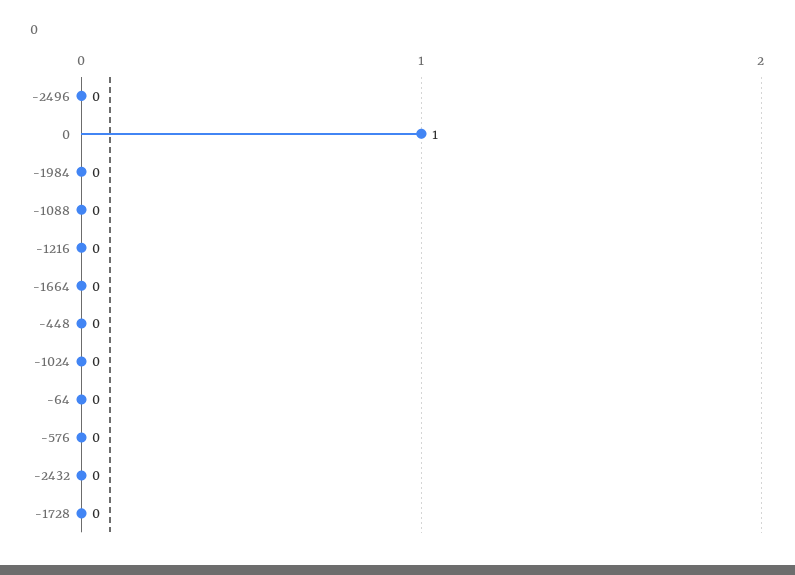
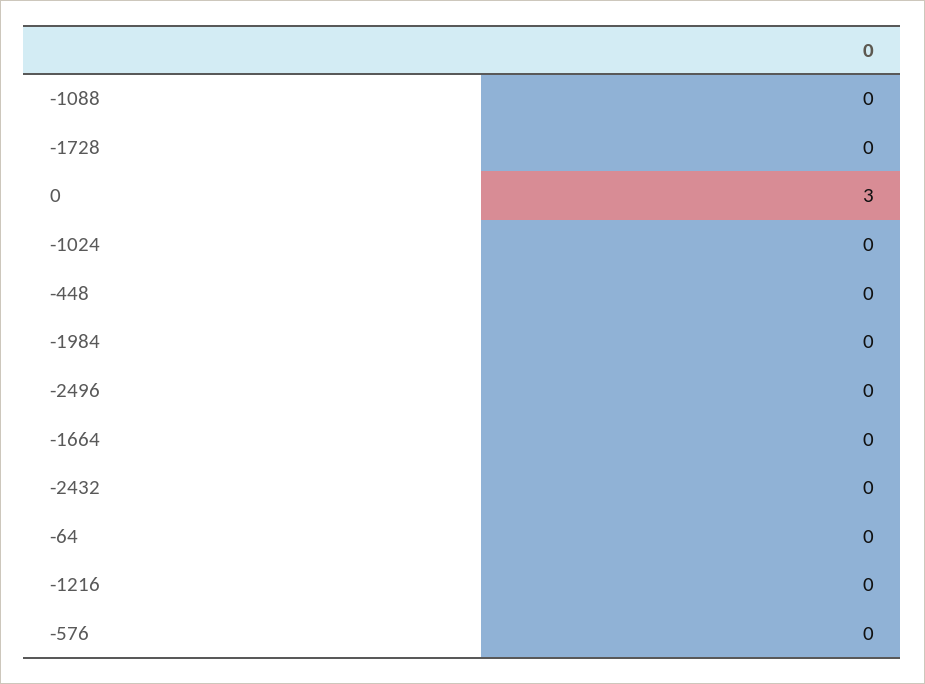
0: 1 -> 3

